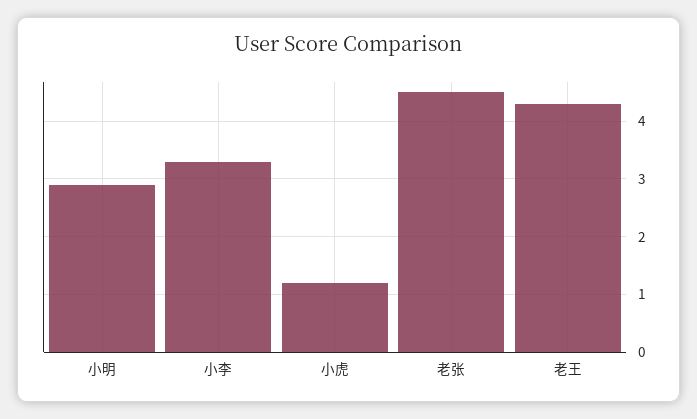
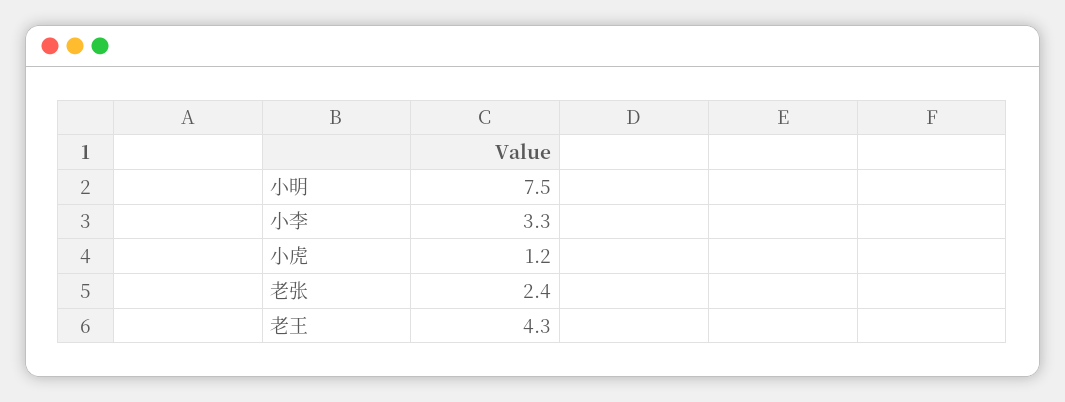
小明: 3 -> 7.5
老张: 4.5 -> 2.4

